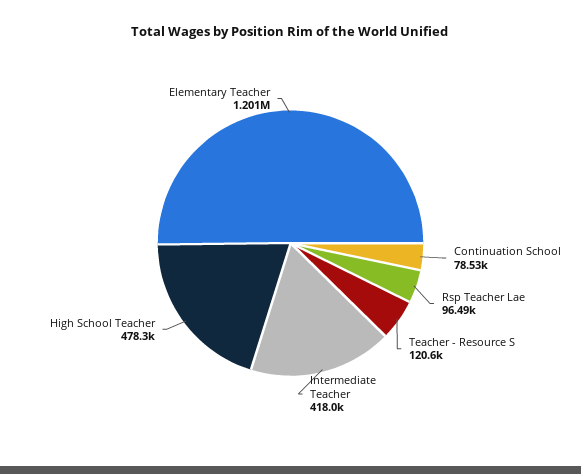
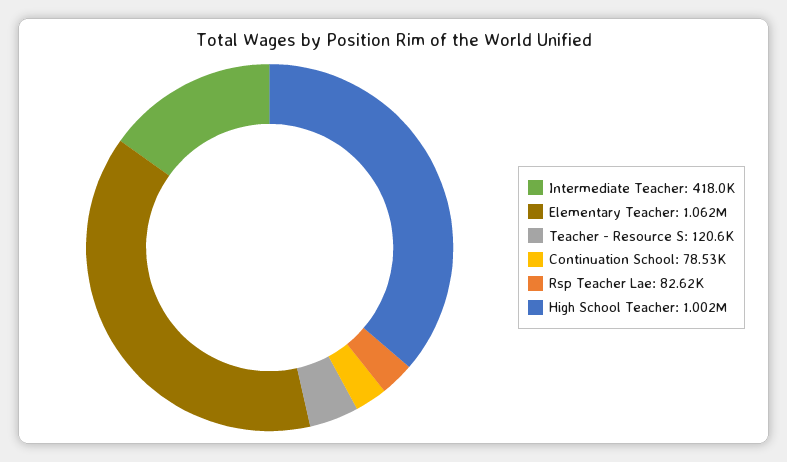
Rsp Teacher Lae: 96490 -> 82620
High School Teacher: 478300 -> 1002000
Elementary Teacher: 1201000 -> 1062000

